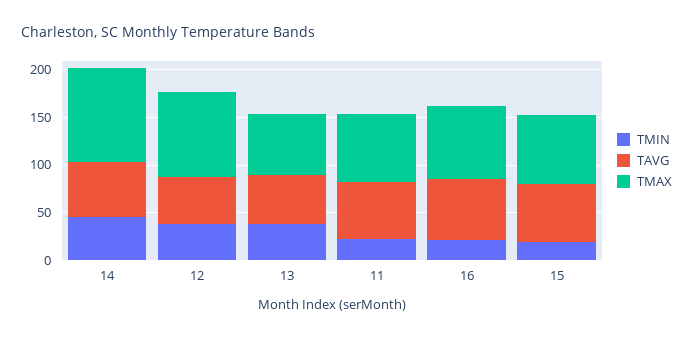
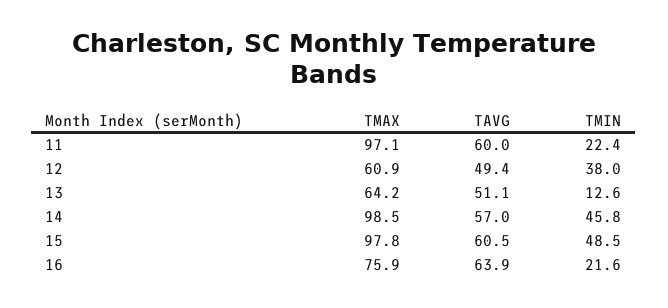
TMAX, 12: 90 -> 60.9
TMIN, 13: 40 -> 12.6
TMAX, 11: 70 -> 97.1
TMIN, 15: 20 -> 48.5
TMAX, 15: 70 -> 97.8

